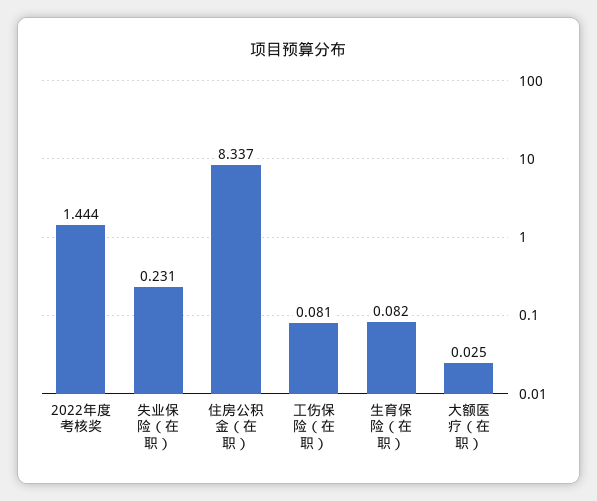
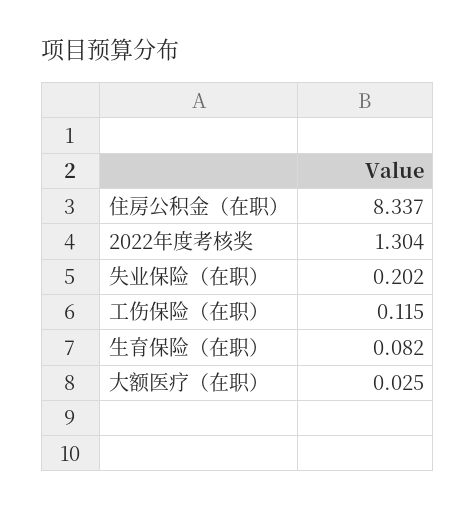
2022年度考核奖: 1.444 -> 1.304
失业保险（在职）: 0.231 -> 0.202
工伤保险（在职）: 0.081 -> 0.115

